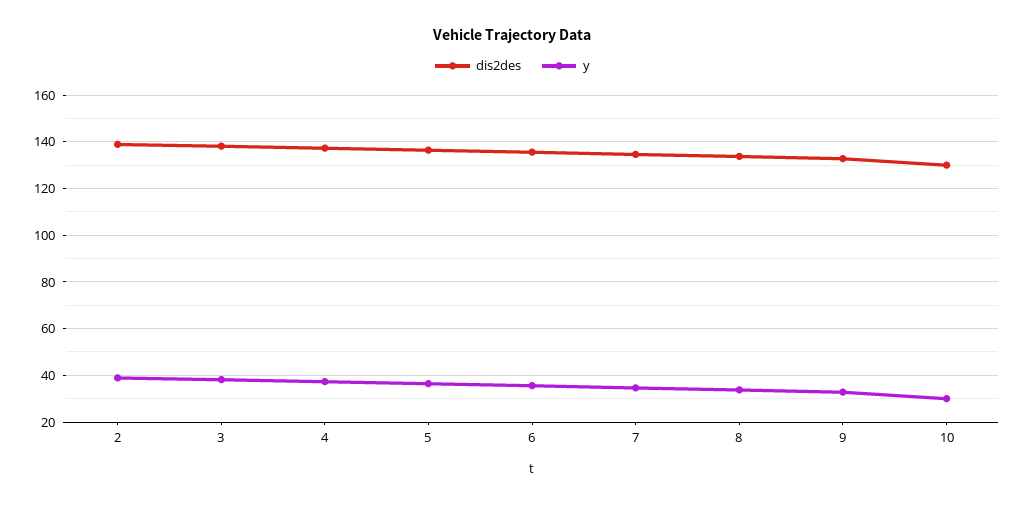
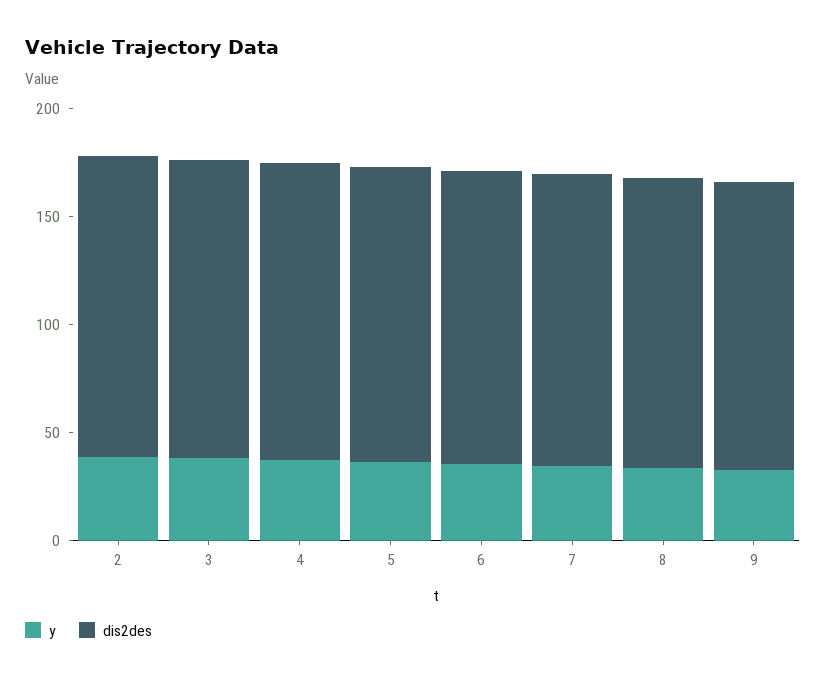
dis2des, 10: 130 -> none
y, 10: 30 -> none

